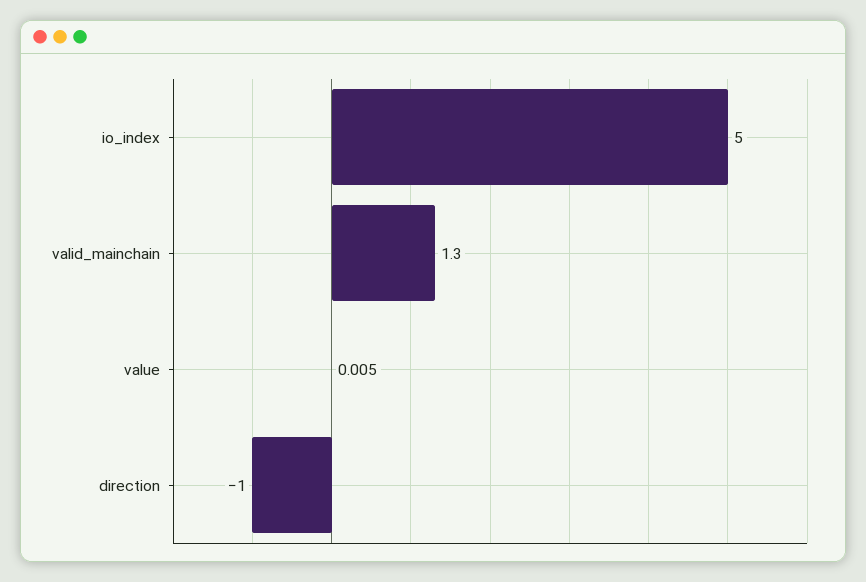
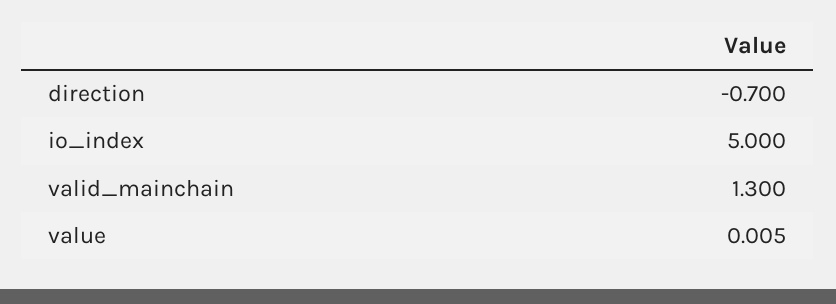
direction: -1 -> -0.7

